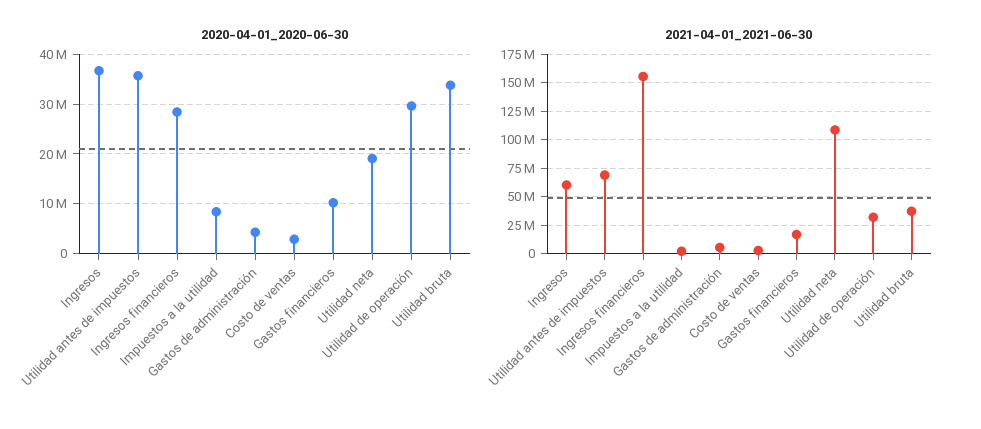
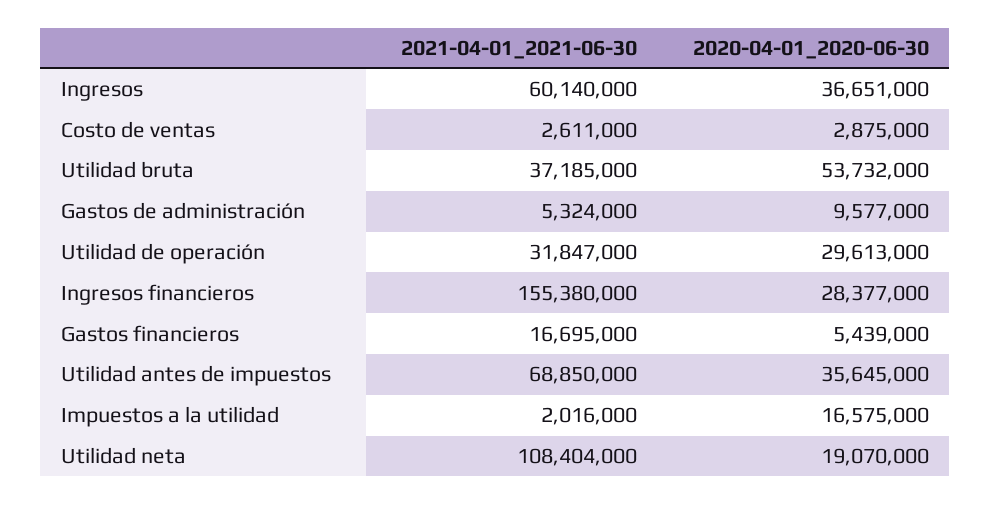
2020-04-01_2020-06-30, Impuestos a la utilidad: 8000000 -> 16575000
2020-04-01_2020-06-30, Gastos de administración: 4000000 -> 9577000
2020-04-01_2020-06-30, Gastos financieros: 10000000 -> 5439000
2020-04-01_2020-06-30, Utilidad bruta: 34000000 -> 53732000

